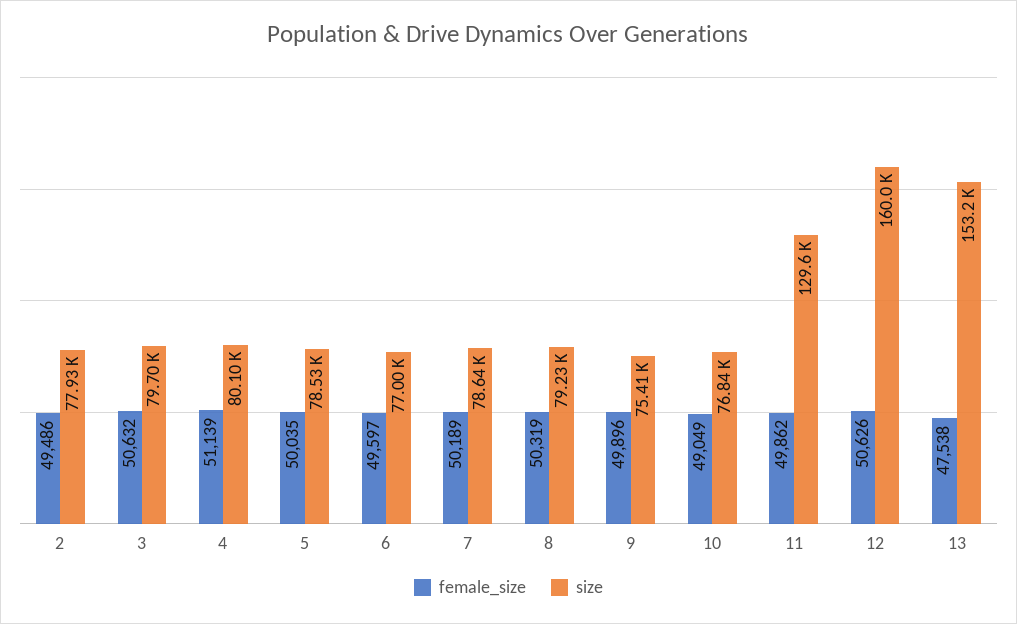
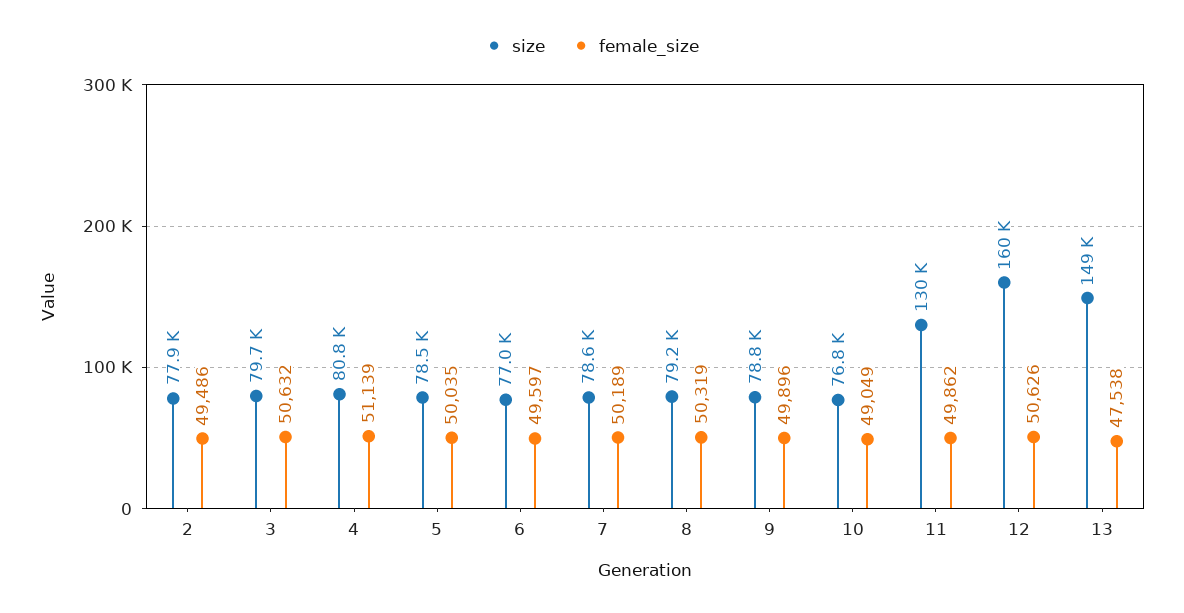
size, 4: 80100 -> 80800
size, 9: 75410 -> 78800
size, 13: 153200 -> 149000

